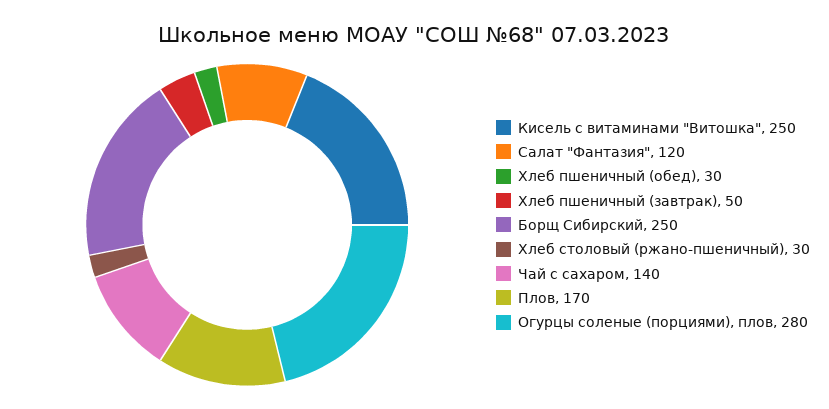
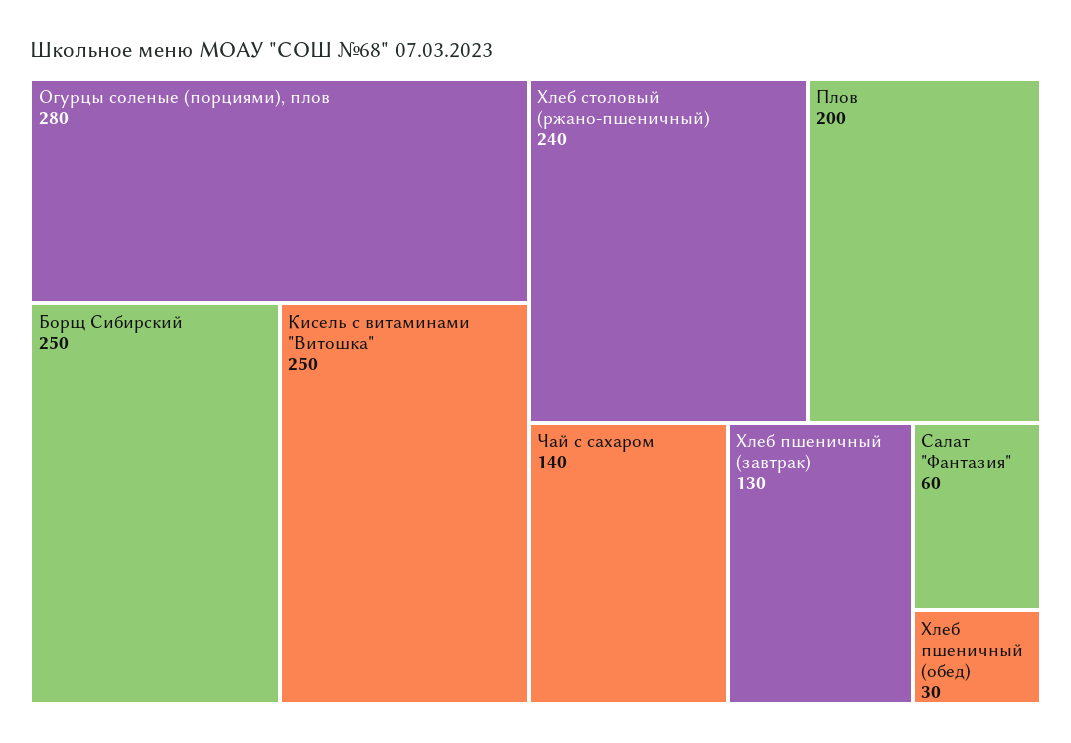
Салат "Фантазия": 120 -> 60
Хлеб пшеничный (завтрак): 50 -> 130
Хлеб столовый (ржано-пшеничный): 30 -> 240
Плов: 170 -> 200

